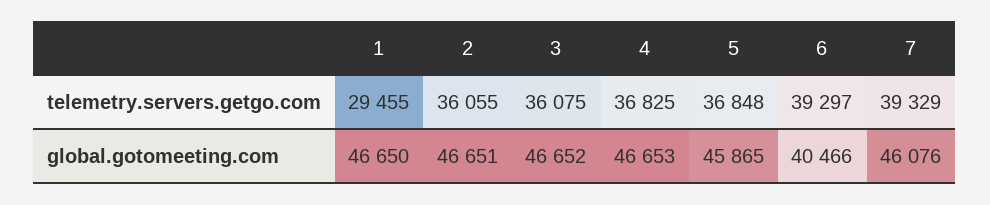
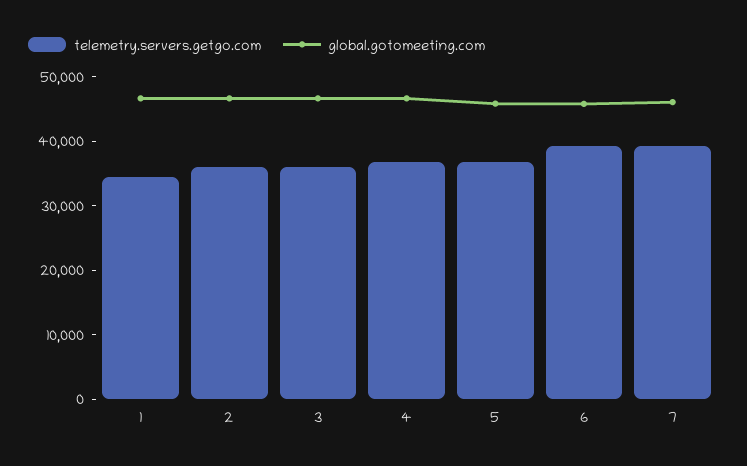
telemetry.servers.getgo.com, 1: 29455 -> 34000
global.gotomeeting.com, 6: 40466 -> 46000

